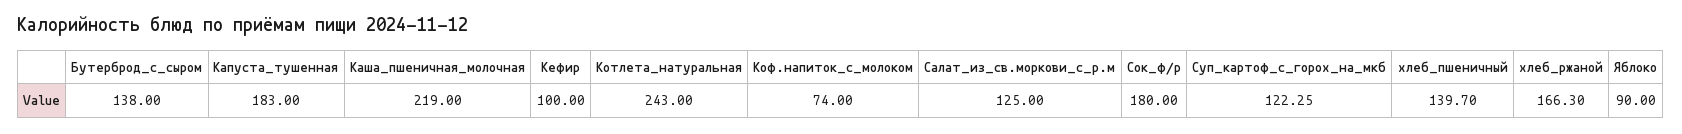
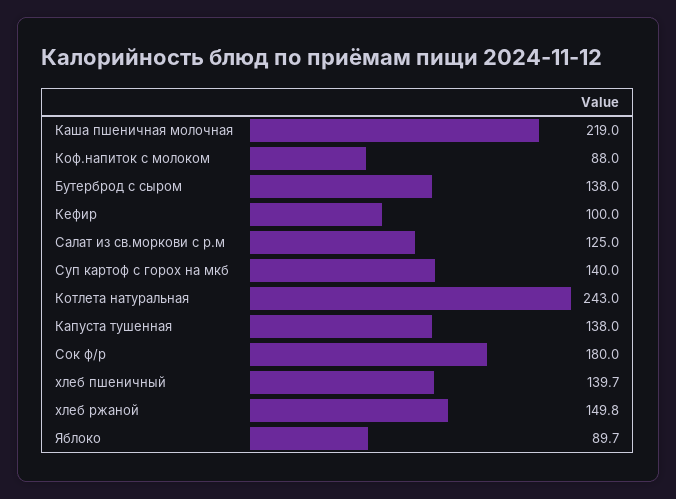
Капуста_тушенная: 183 -> 138
Коф.напиток_с_молоком: 74 -> 88
Суп_картоф_с_горох_на_мкб: 122.25 -> 140
хлеб_ржаной: 166.3 -> 149.8
Яблоко: 90 -> 89.7

